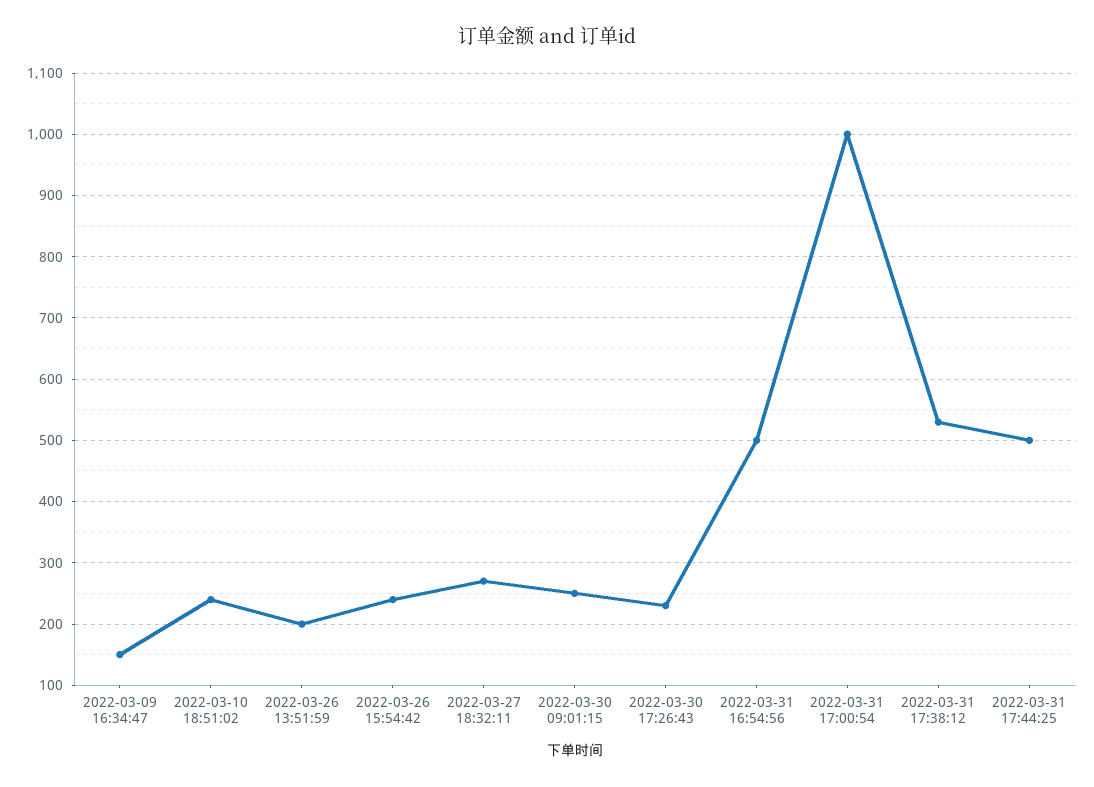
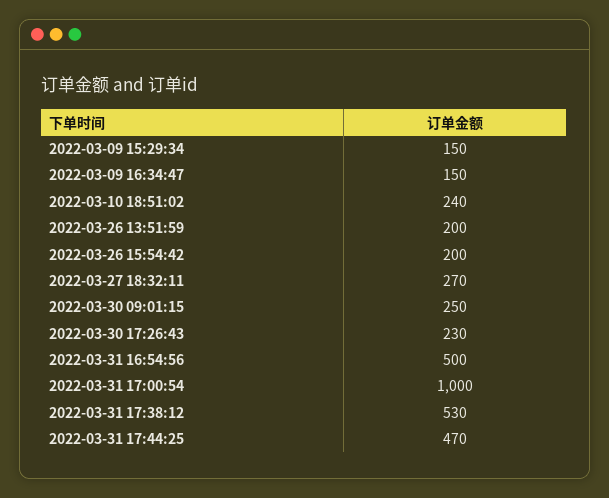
2022-03-26 15:54:42: 240 -> 200
2022-03-31 17:44:25: 500 -> 470
2022-03-09 15:29:34: none -> 150

